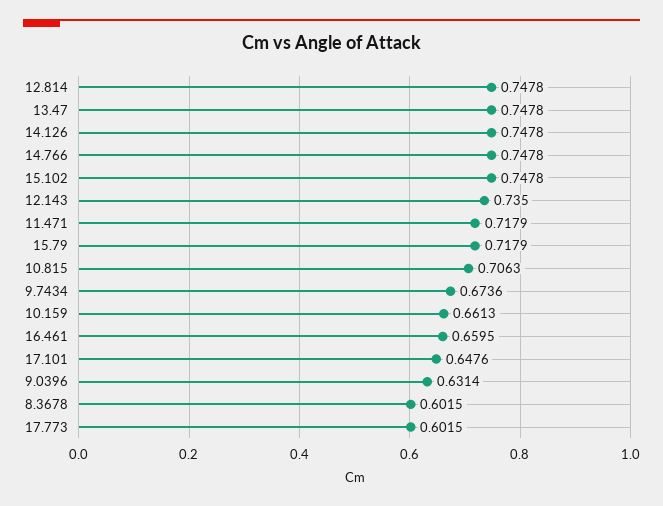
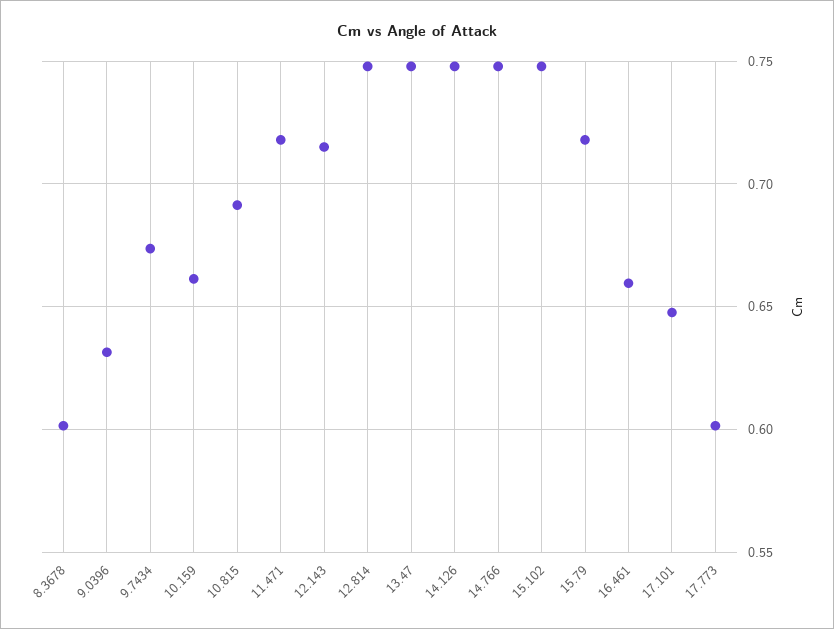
12.143: 0.735 -> 0.715
10.815: 0.7063 -> 0.69

